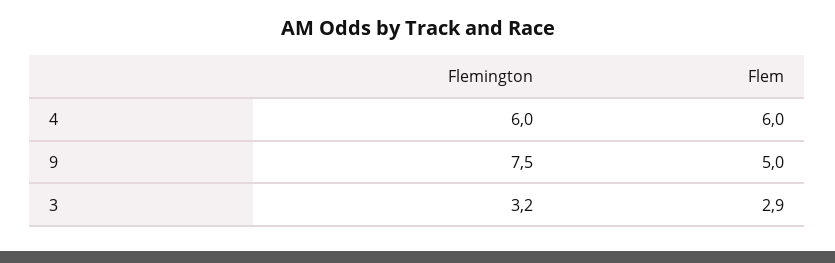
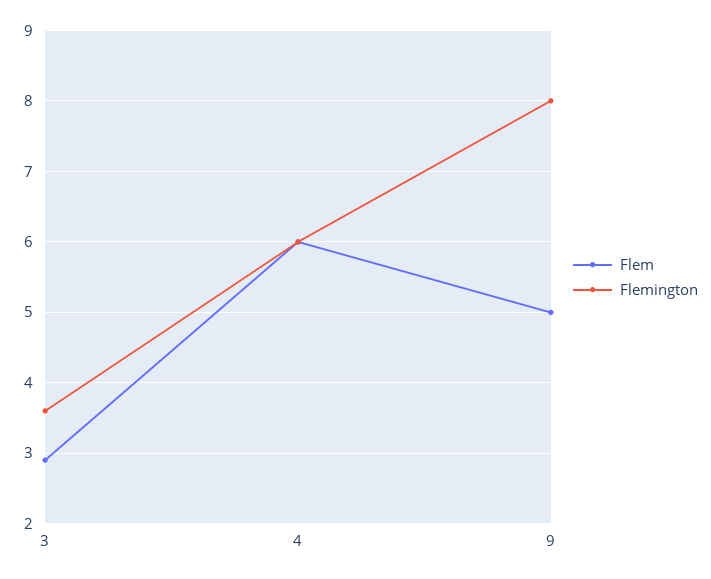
Flemington, 9: 7.5 -> 8
Flemington, 3: 3.2 -> 3.6

